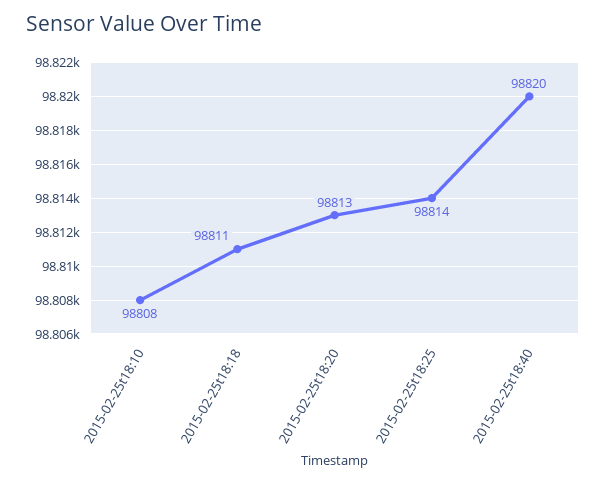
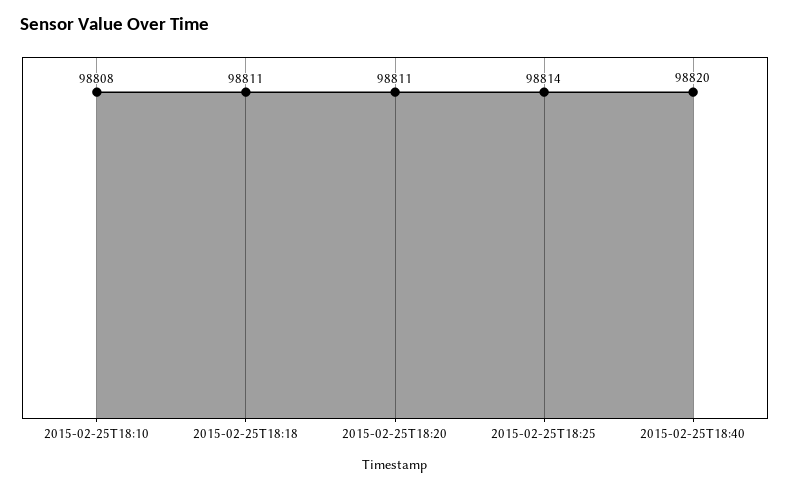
2015-02-25t18:20: 98813 -> 98811

